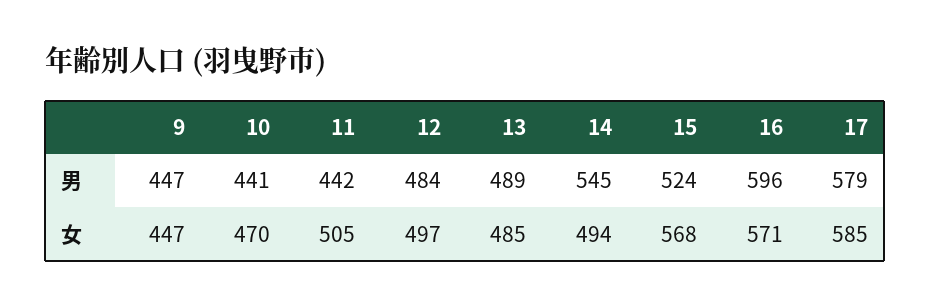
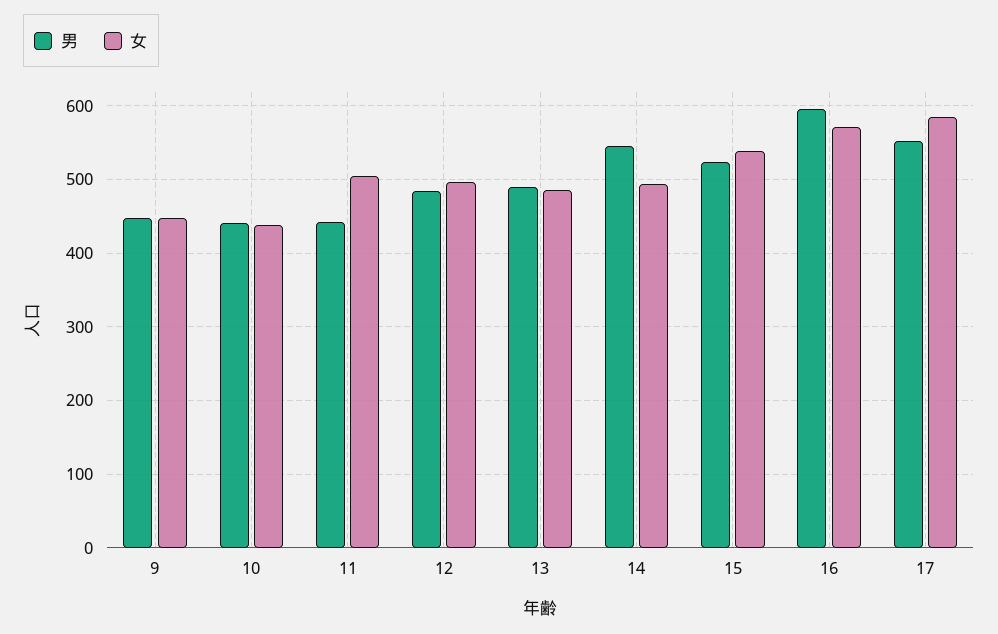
男, 17: 579 -> 550
女, 10: 470 -> 440
女, 15: 568 -> 540

